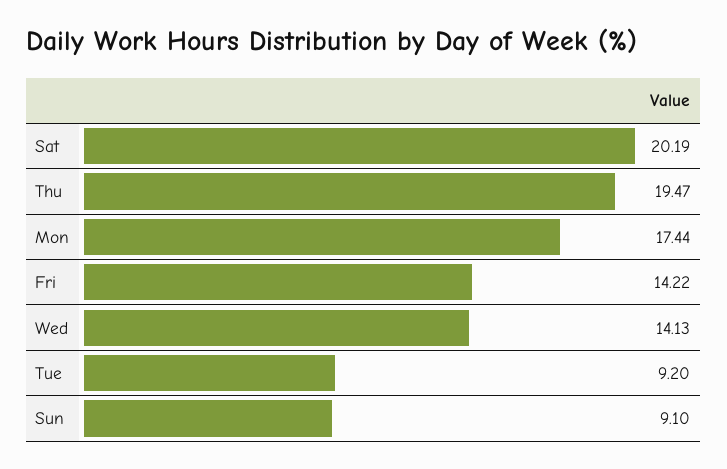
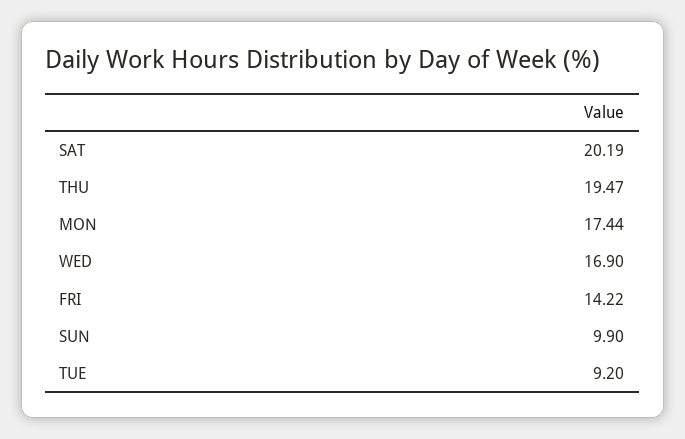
Wed: 14.13 -> 16.9
Sun: 9.1 -> 9.9

